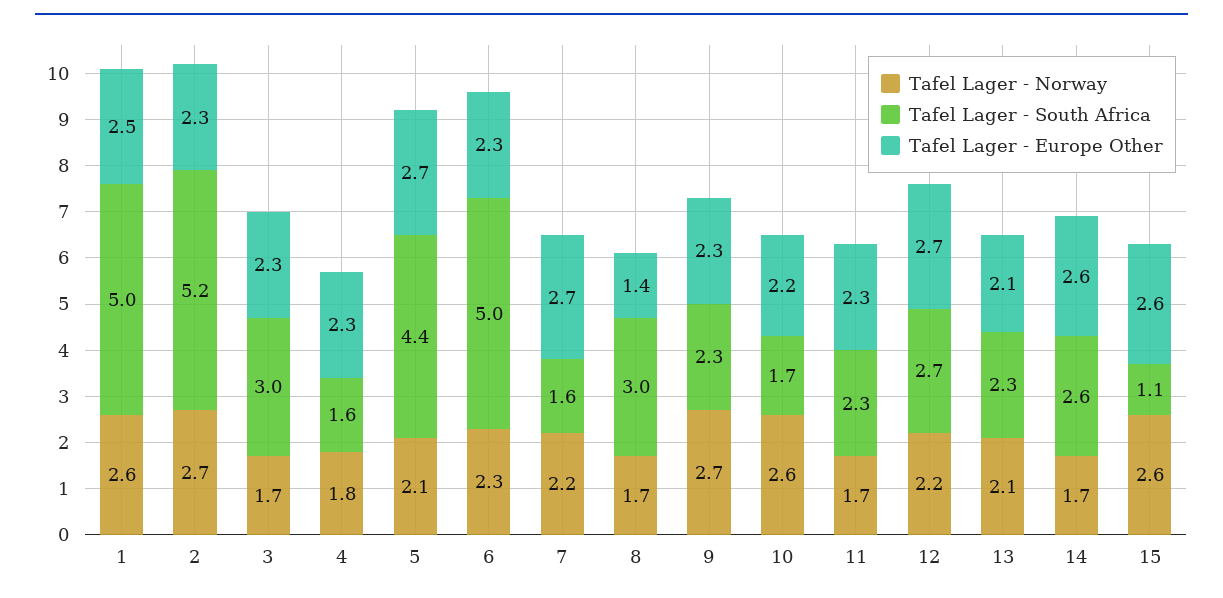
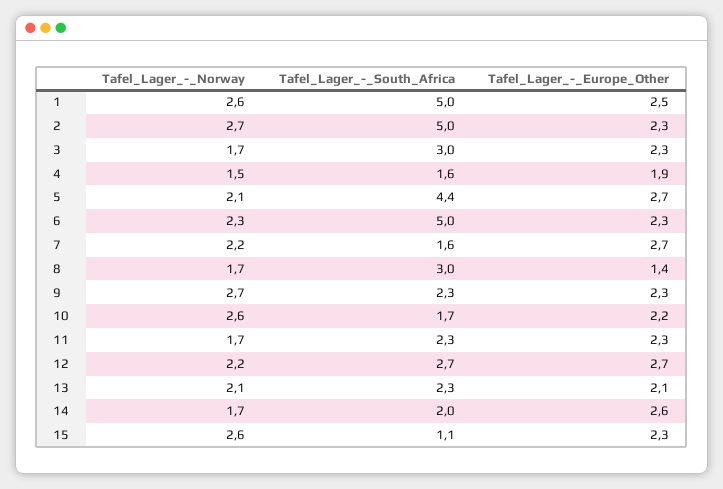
Tafel Lager - South Africa, 2: 5.2 -> 5
Tafel Lager - Norway, 4: 1.8 -> 1.5
Tafel Lager - Europe Other, 4: 2.3 -> 1.9
Tafel Lager - South Africa, 14: 2.6 -> 2
Tafel Lager - Europe Other, 15: 2.6 -> 2.3

